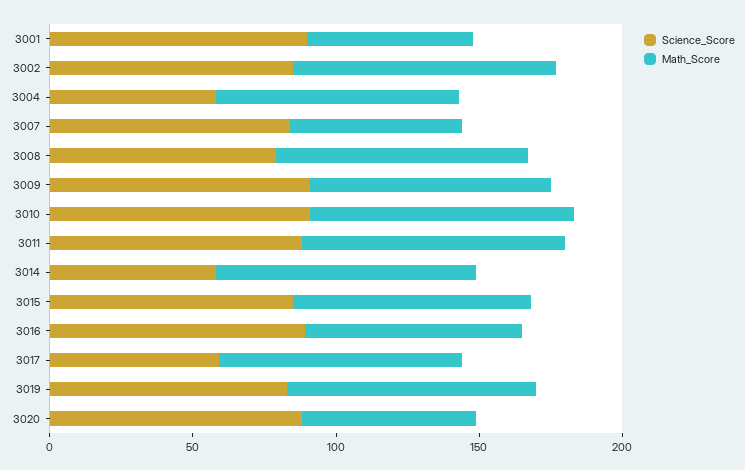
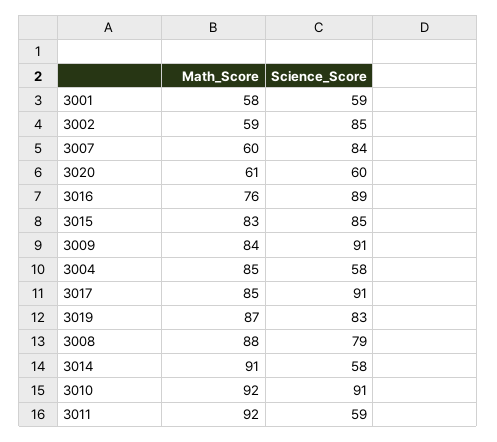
Science_Score, 3001: 90 -> 59
Math_Score, 3002: 90 -> 59
Science_Score, 3011: 90 -> 59
Science_Score, 3017: 60 -> 91
Science_Score, 3020: 90 -> 60

